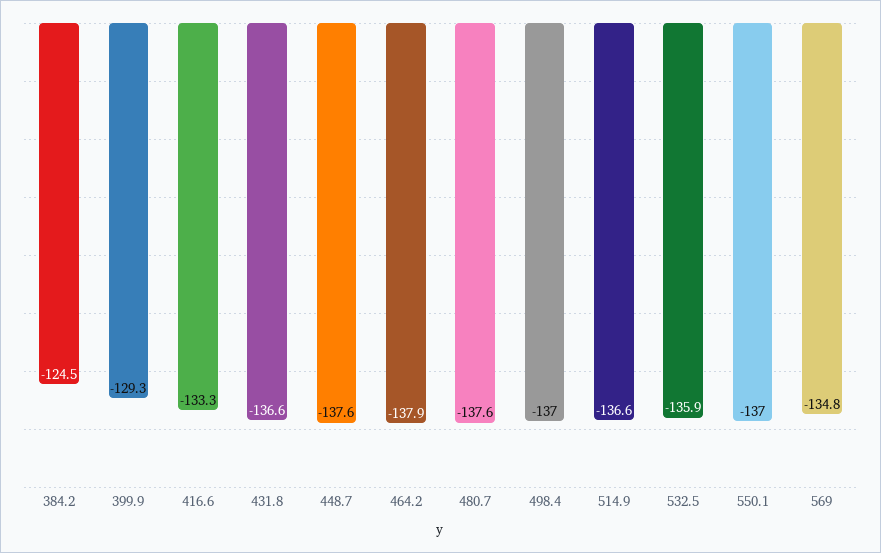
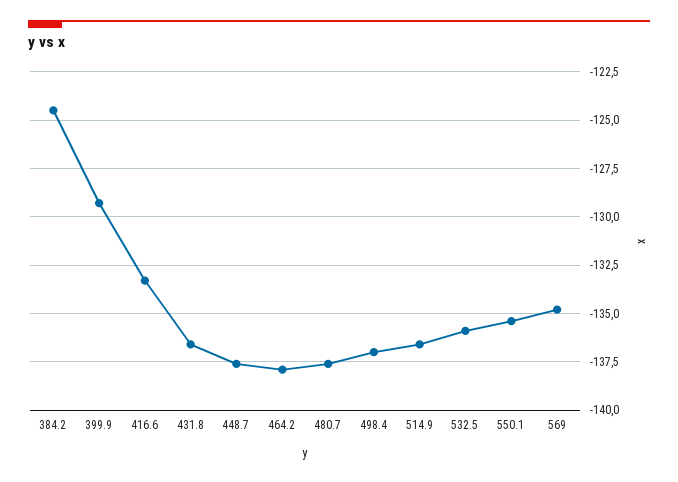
550.1: -137 -> -135.5

